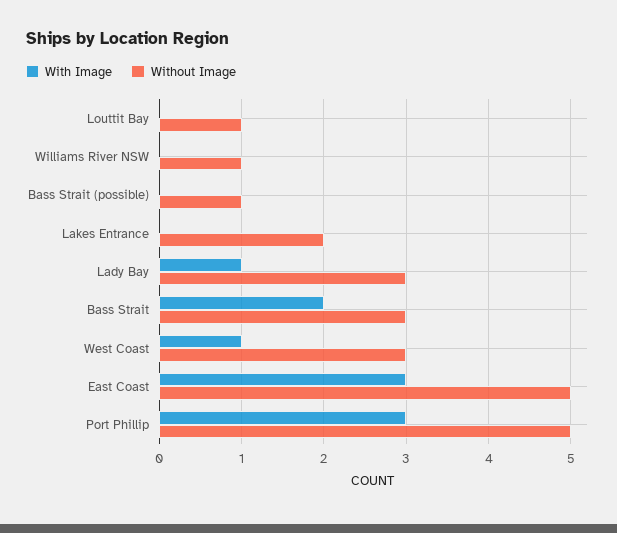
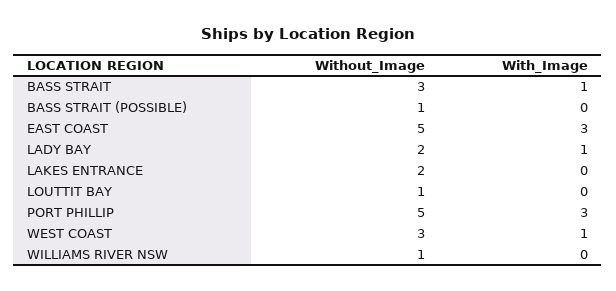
Without Image, Lady Bay: 3 -> 2
With Image, Bass Strait: 2 -> 1

